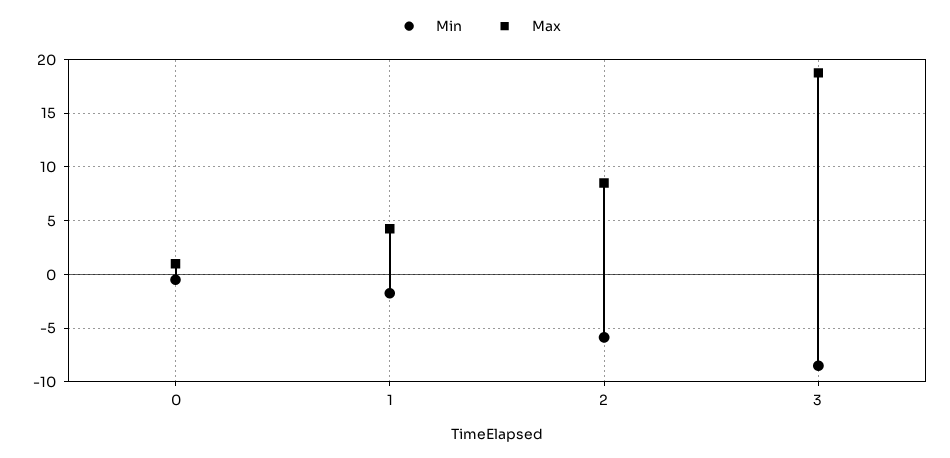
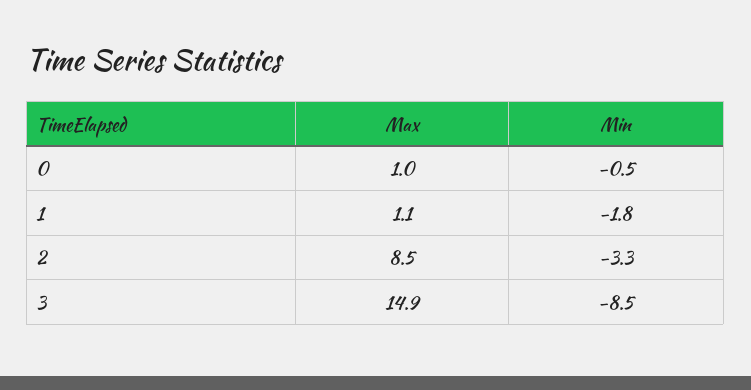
Max, 1: 4 -> 1.1
Min, 2: -6 -> -3.3
Max, 3: 19 -> 14.9

